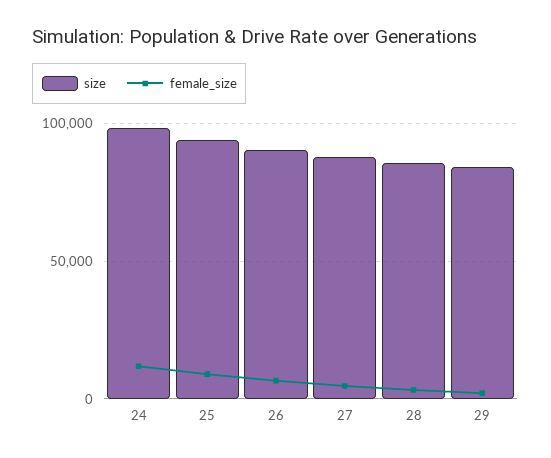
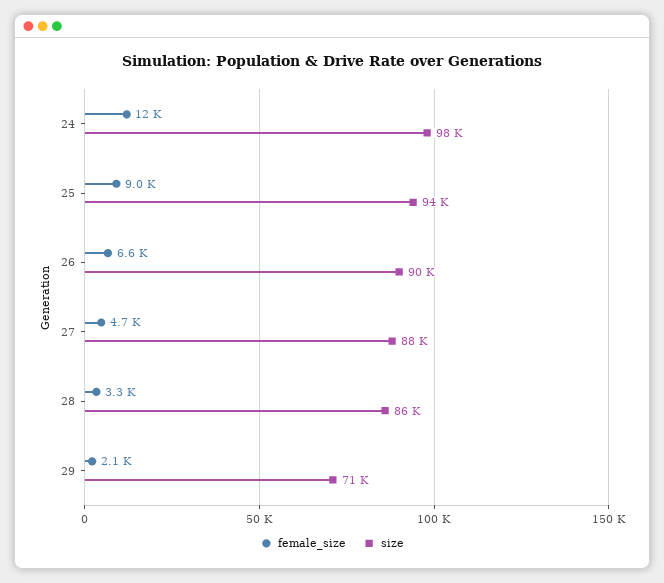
size, 29: 85000 -> 71000

